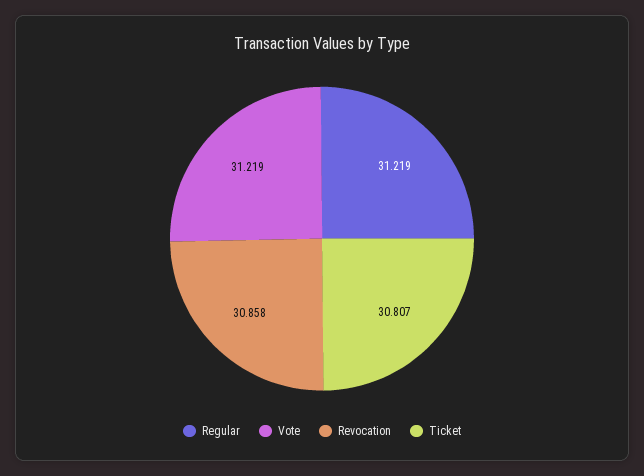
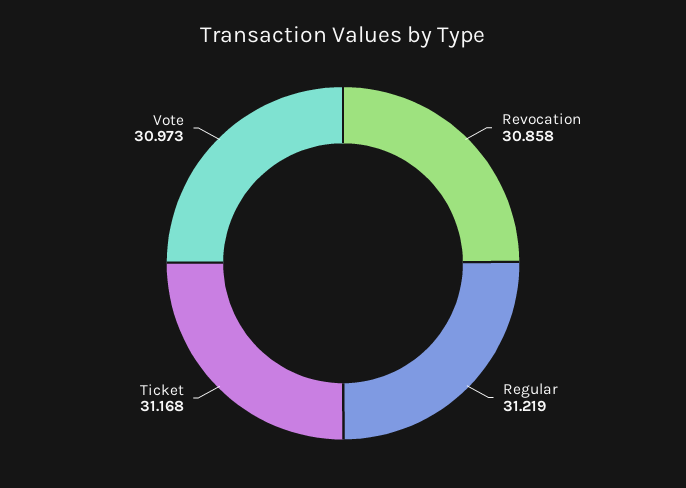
Vote: 31.219 -> 30.973
Ticket: 30.807 -> 31.168

